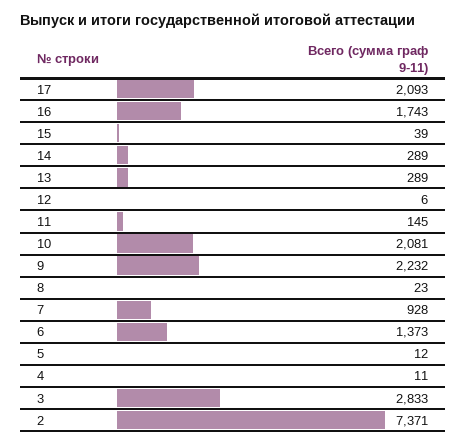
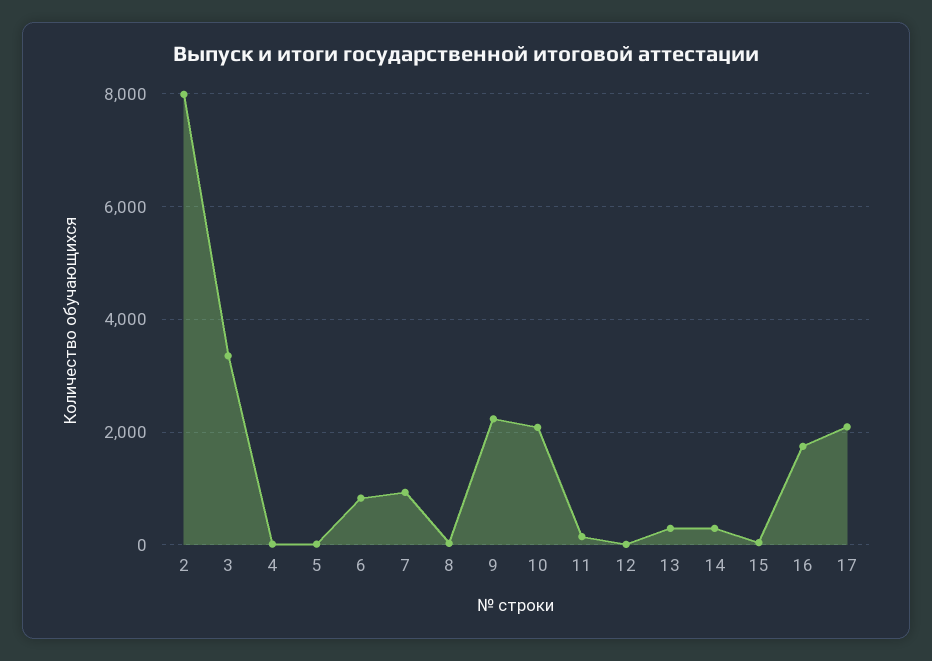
6: 1373 -> 800
3: 2833 -> 3400
2: 7371 -> 8000

